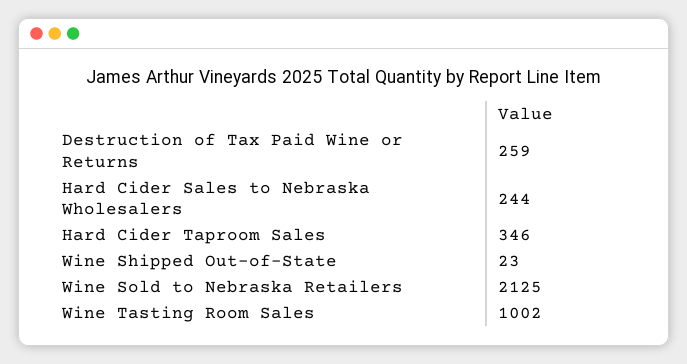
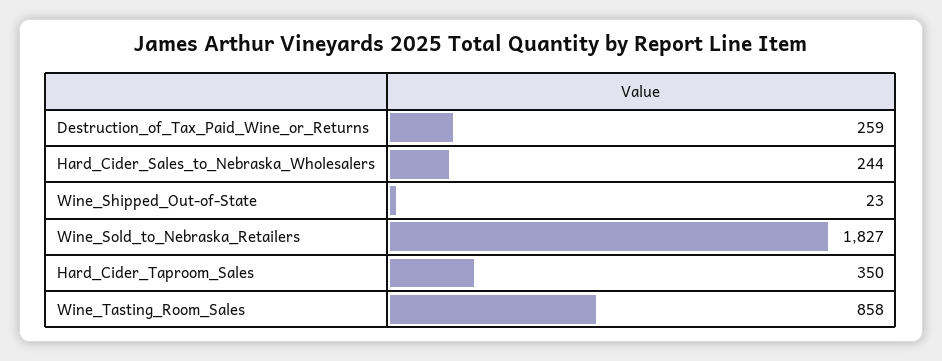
Hard Cider Taproom Sales: 346 -> 350
Wine Sold to Nebraska Retailers: 2125 -> 1827
Wine Tasting Room Sales: 1002 -> 858

